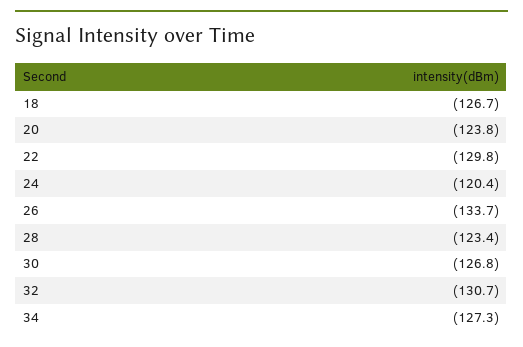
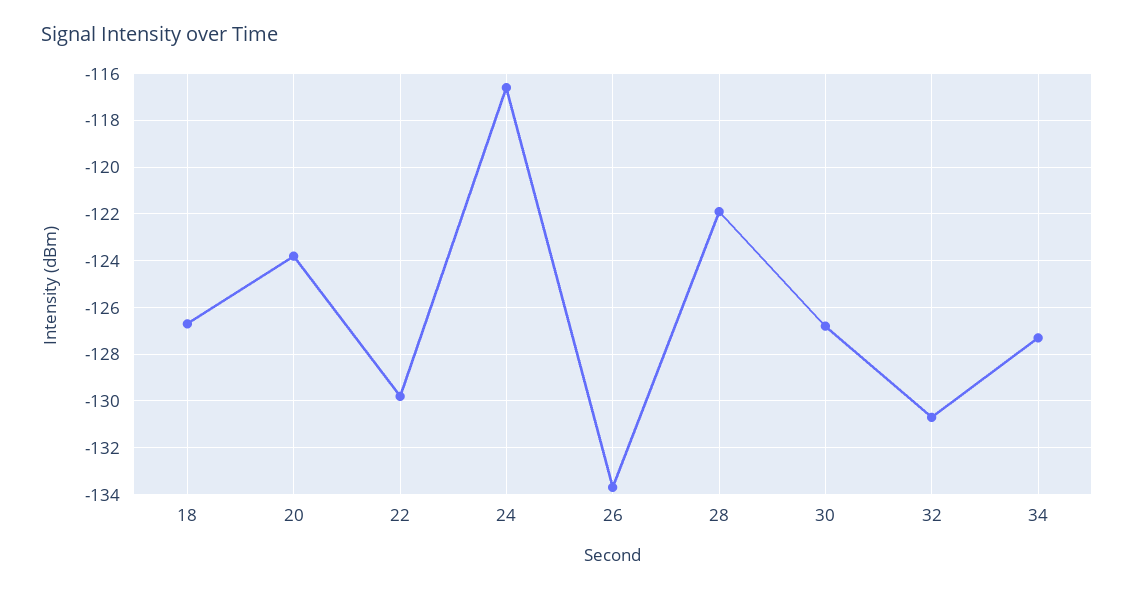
24: -120.4 -> -116.5
28: -123.4 -> -122

